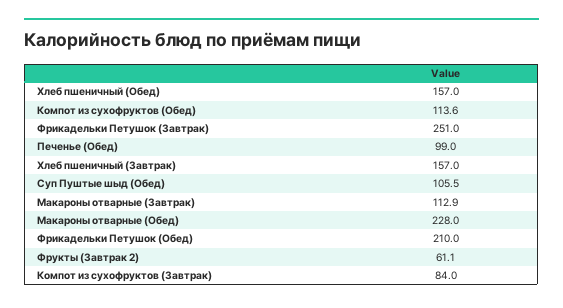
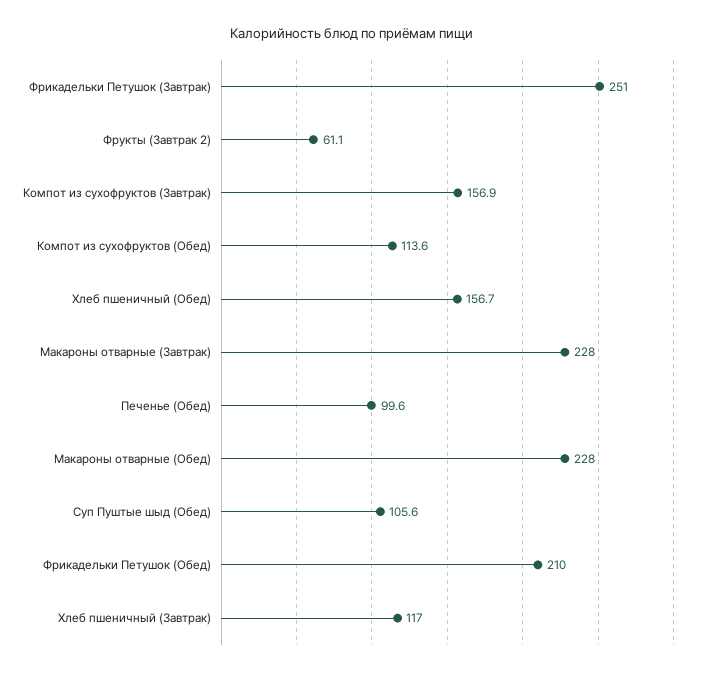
Хлеб пшеничный (Обед): 157 -> 156.7
Печенье (Обед): 99 -> 99.6
Хлеб пшеничный (Завтрак): 157 -> 117
Суп Пуштые шыд (Обед): 105.5 -> 105.6
Макароны отварные (Завтрак): 112.9 -> 228
Компот из сухофруктов (Завтрак): 84 -> 156.9

